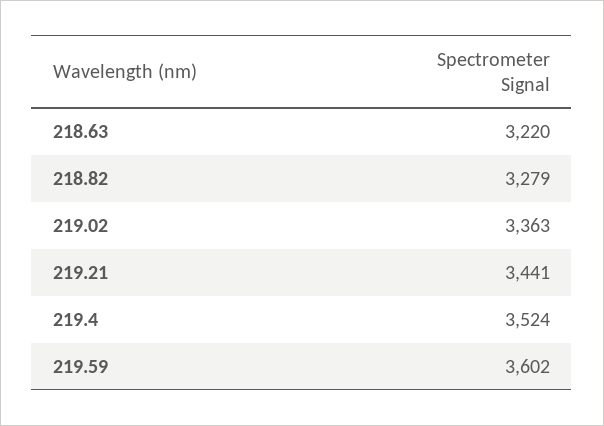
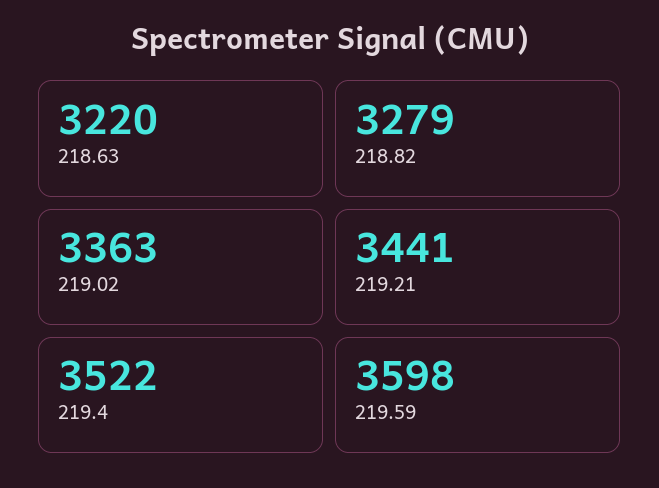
219.4: 3524 -> 3522
219.59: 3602 -> 3598

